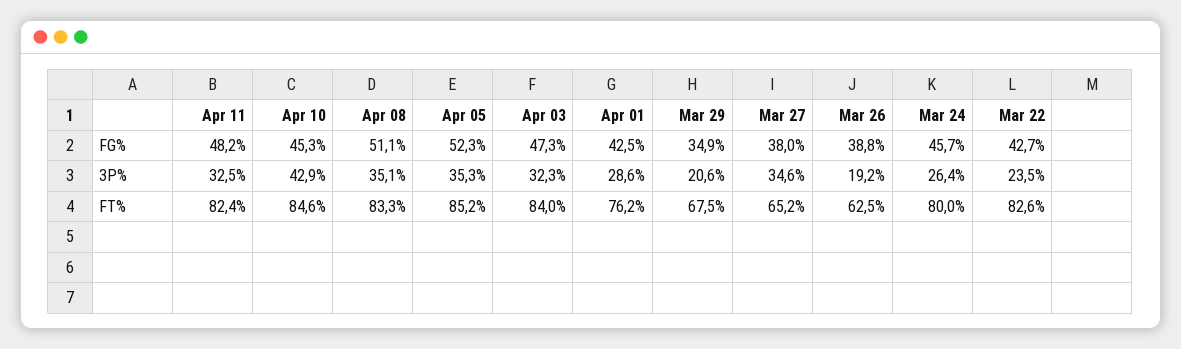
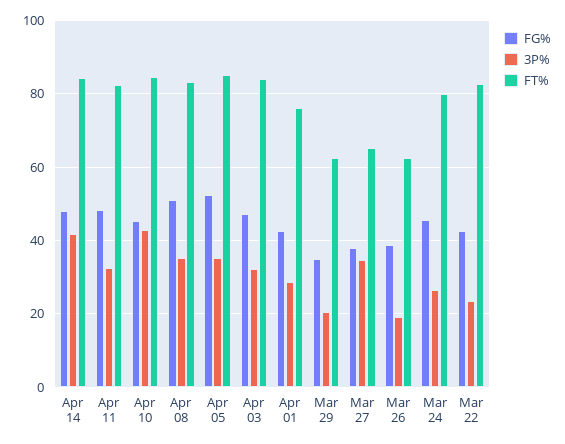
FT%, Mar 29: 67.5 -> 62
FG%, Apr 14: none -> 48
3P%, Apr 14: none -> 42
FT%, Apr 14: none -> 84

